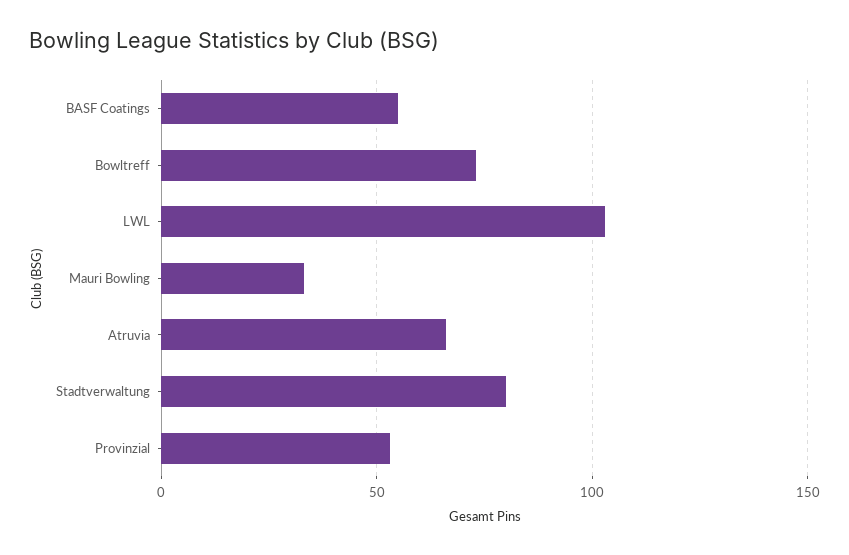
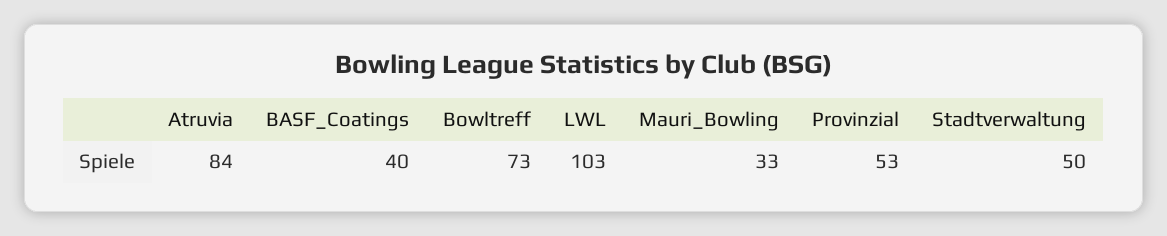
BASF Coatings: 55 -> 40
Atruvia: 65 -> 84
Stadtverwaltung: 80 -> 50

